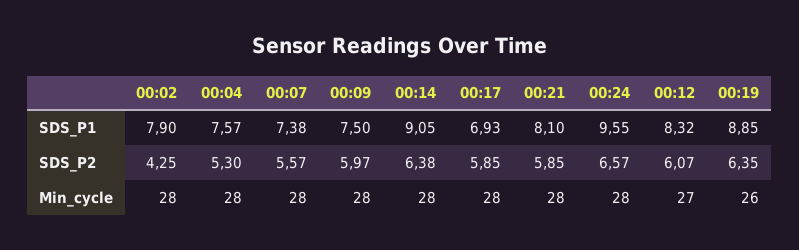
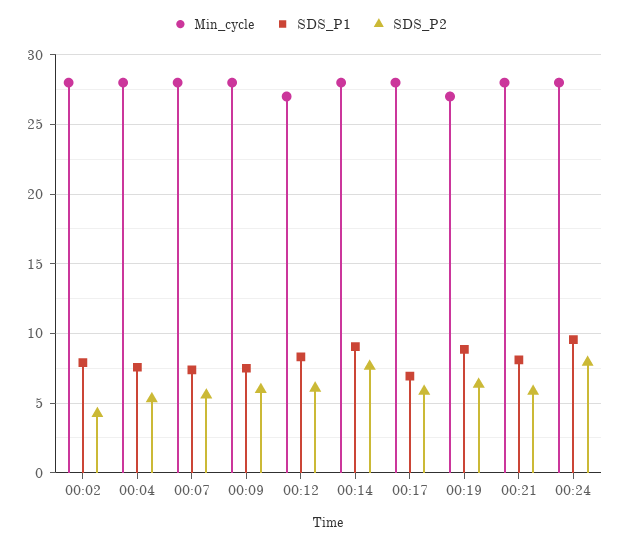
SDS_P2, 00:14: 6.38 -> 7.5
SDS_P2, 00:24: 6.57 -> 8
Min_cycle, 00:19: 26 -> 27

